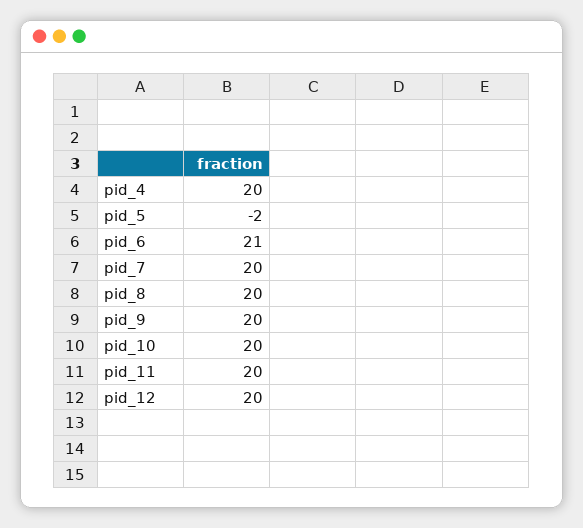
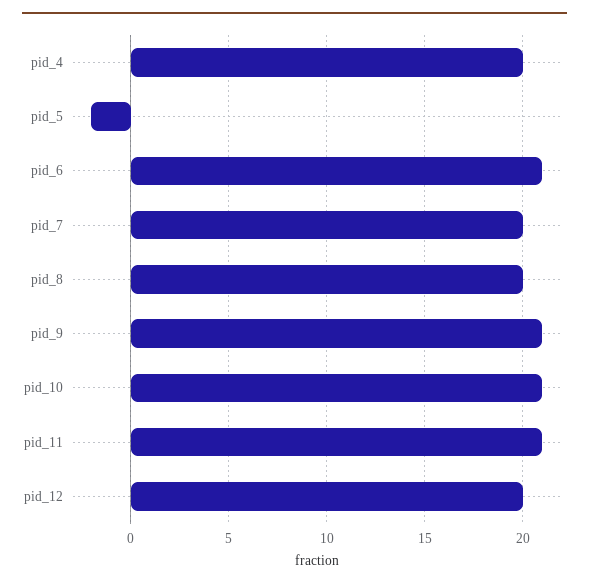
pid_9: 20 -> 21
pid_10: 20 -> 21
pid_11: 20 -> 21

